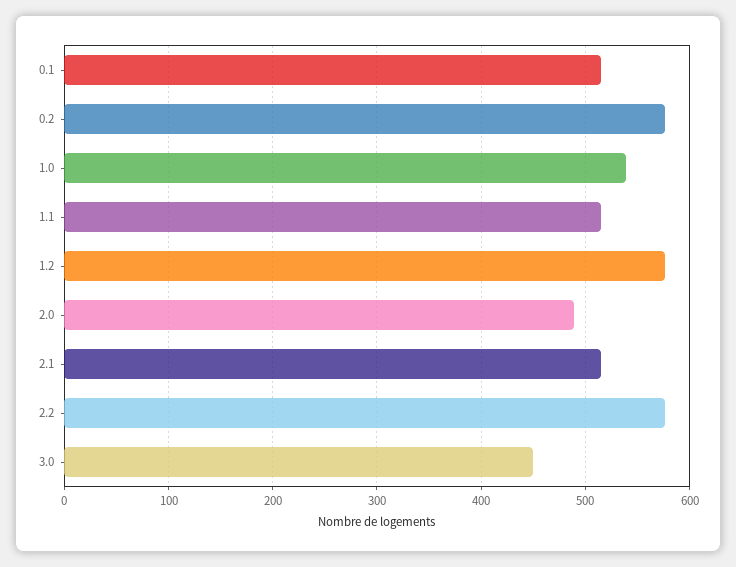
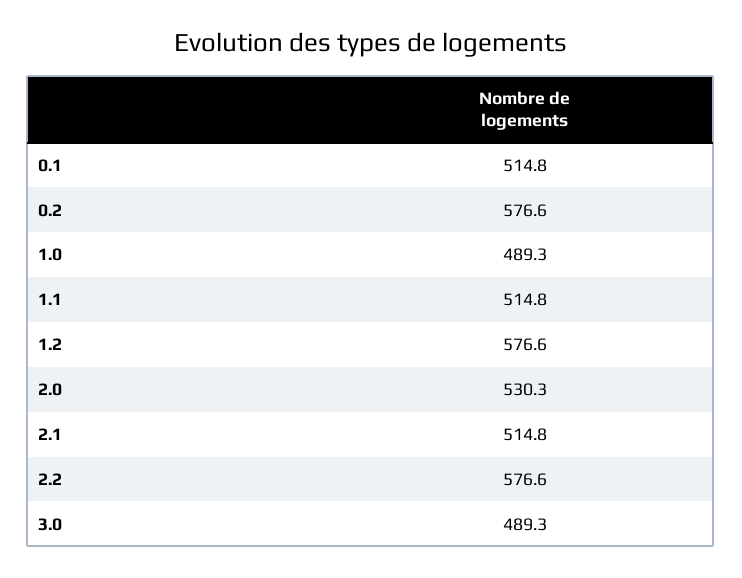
1.0: 540 -> 489.3
2.0: 490 -> 530.3
3.0: 450 -> 489.3

